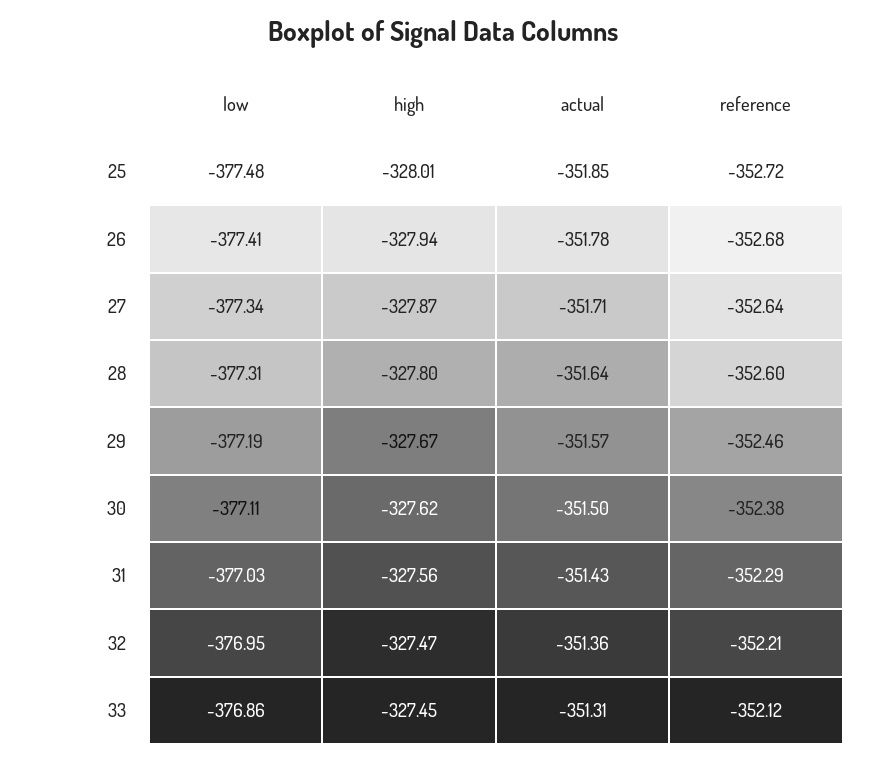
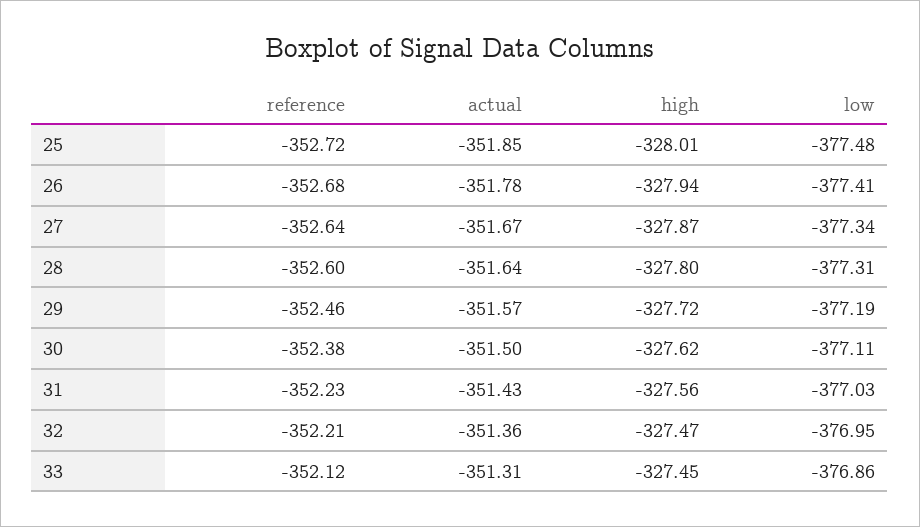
actual, 27: -351.71 -> -351.67
high, 29: -327.67 -> -327.72
reference, 31: -352.29 -> -352.23

